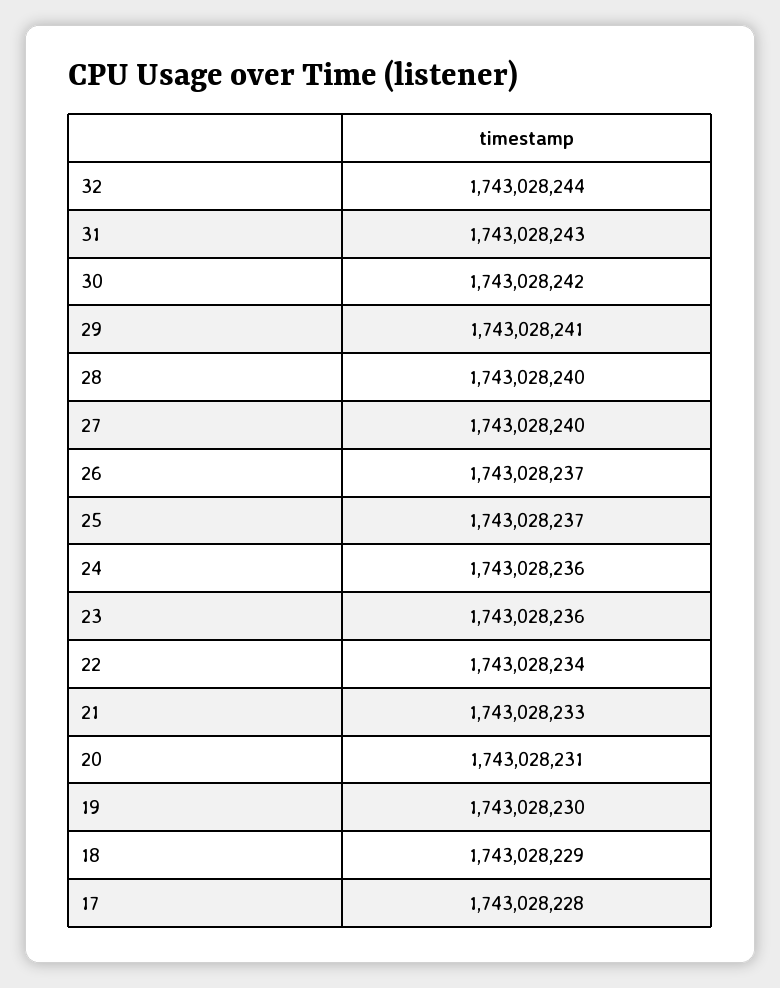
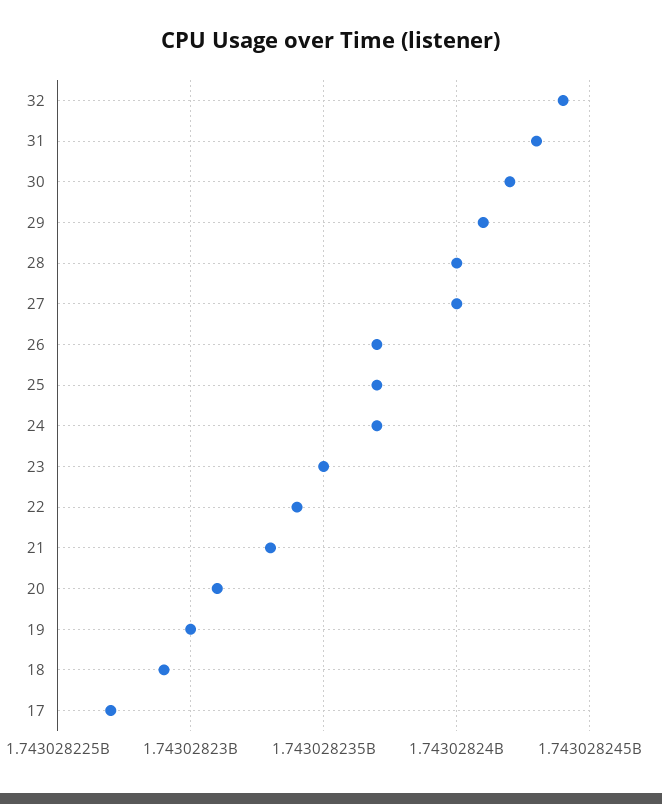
24: 1743028236 -> 1743028237
23: 1743028236 -> 1743028235
17: 1743028228 -> 1743028227

